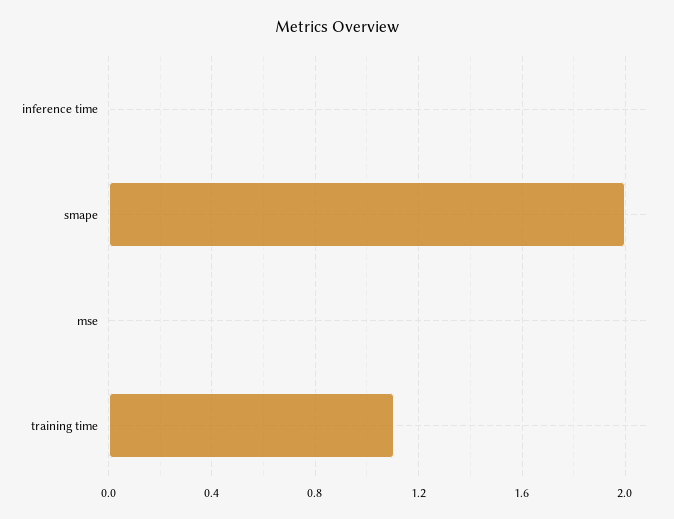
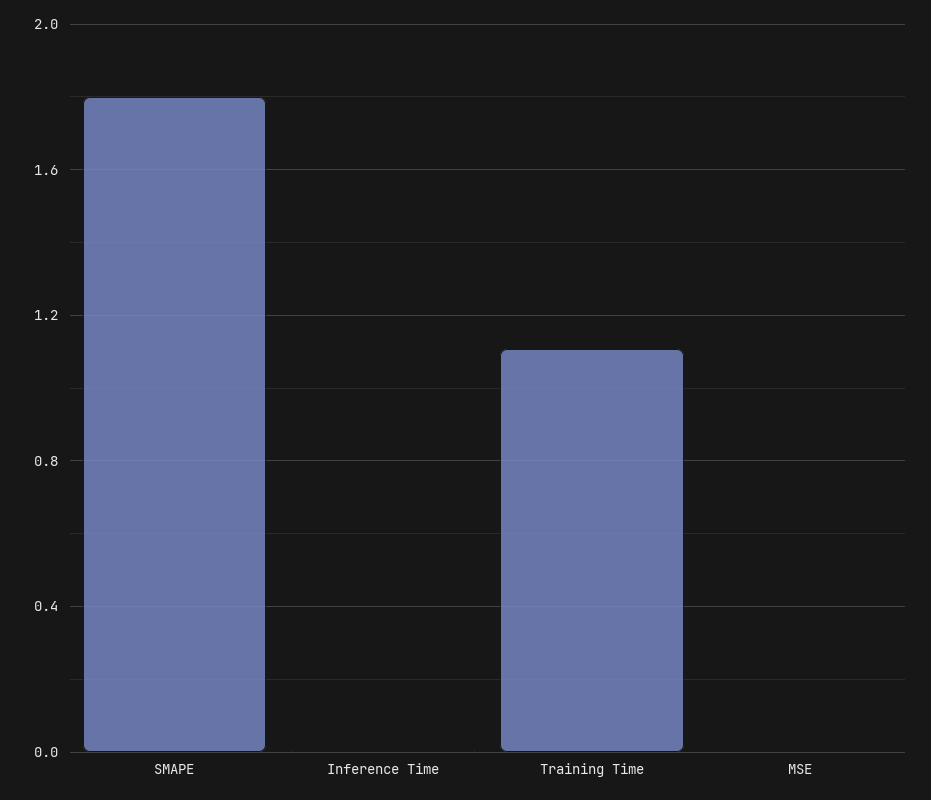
smape: 2 -> 1.8

